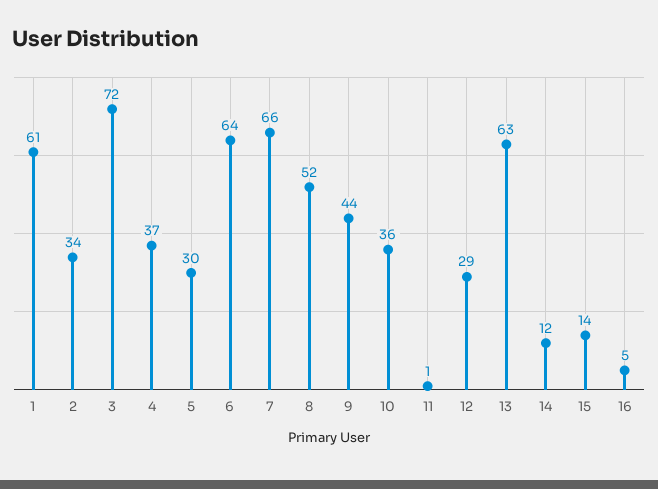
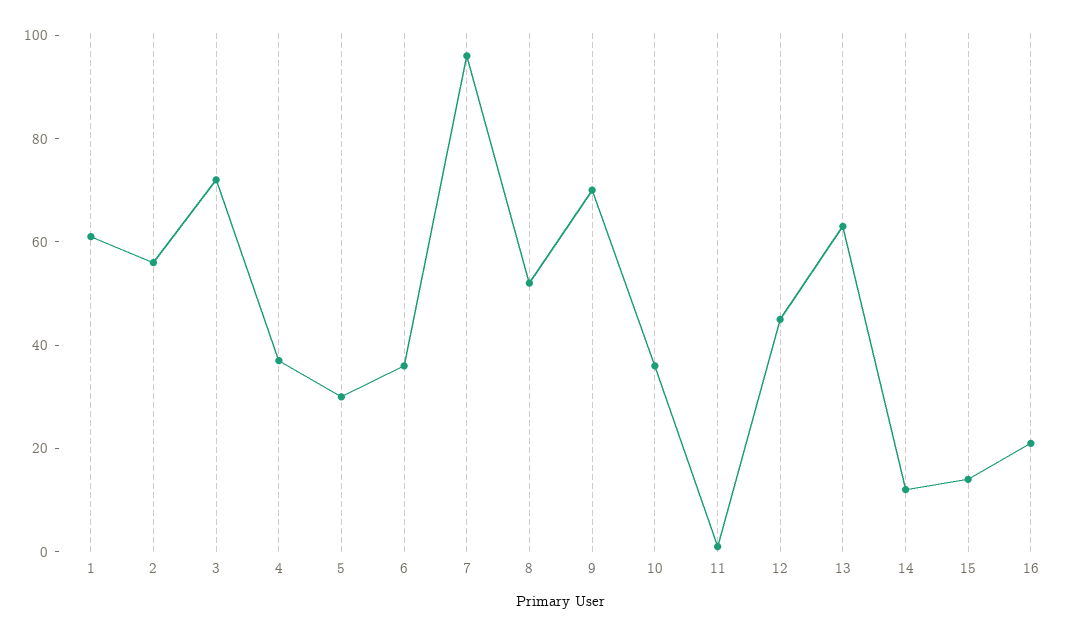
2: 34 -> 55
6: 64 -> 35
7: 66 -> 95
9: 44 -> 70
12: 29 -> 45
16: 5 -> 20

